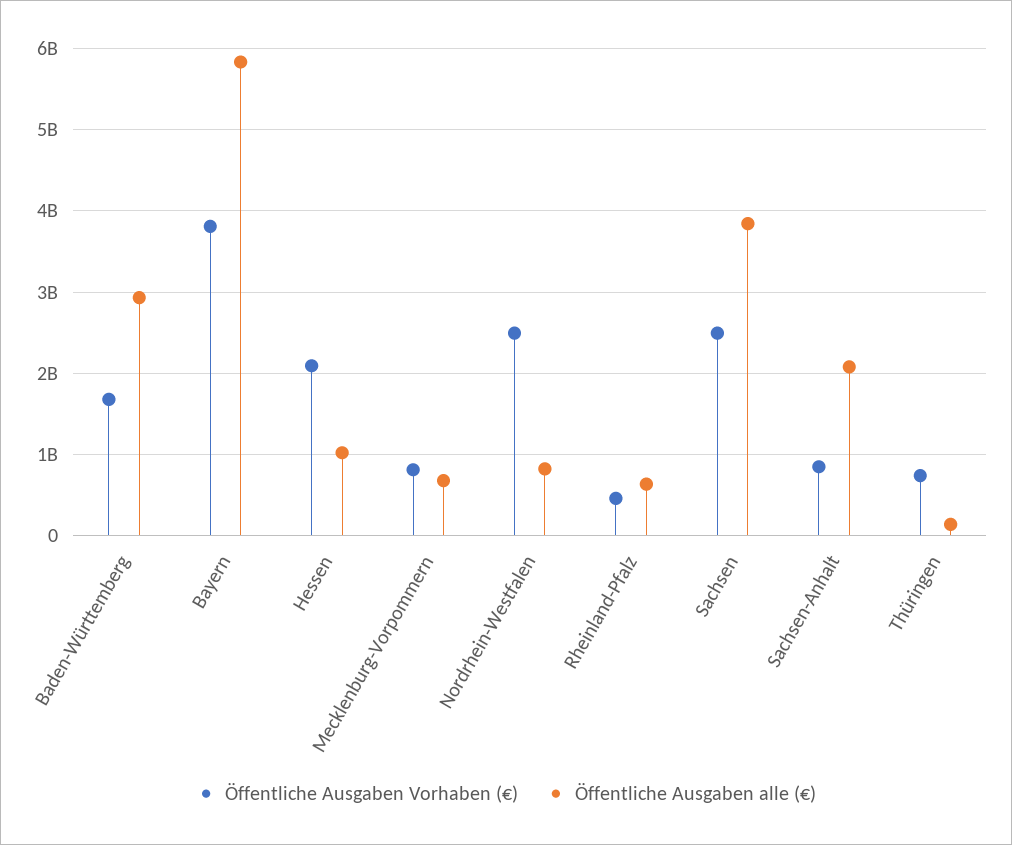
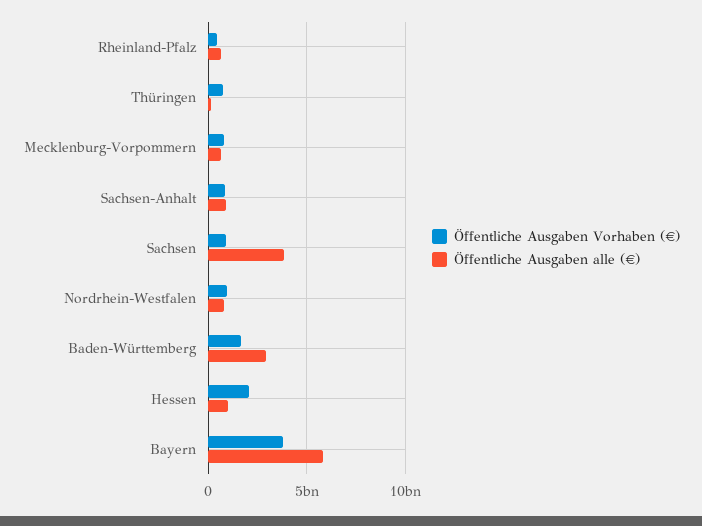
Öffentliche Ausgaben Vorhaben (€), Nordrhein-Westfalen: 2500000000 -> 1000000000
Öffentliche Ausgaben Vorhaben (€), Sachsen: 2500000000 -> 1000000000
Öffentliche Ausgaben alle (€), Sachsen-Anhalt: 2100000000 -> 1000000000

